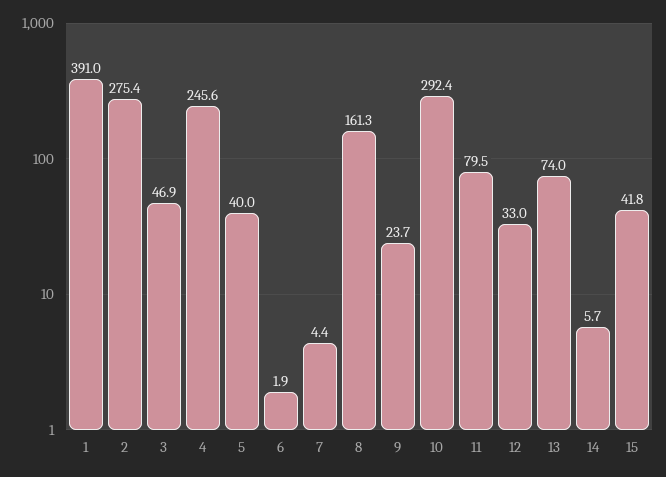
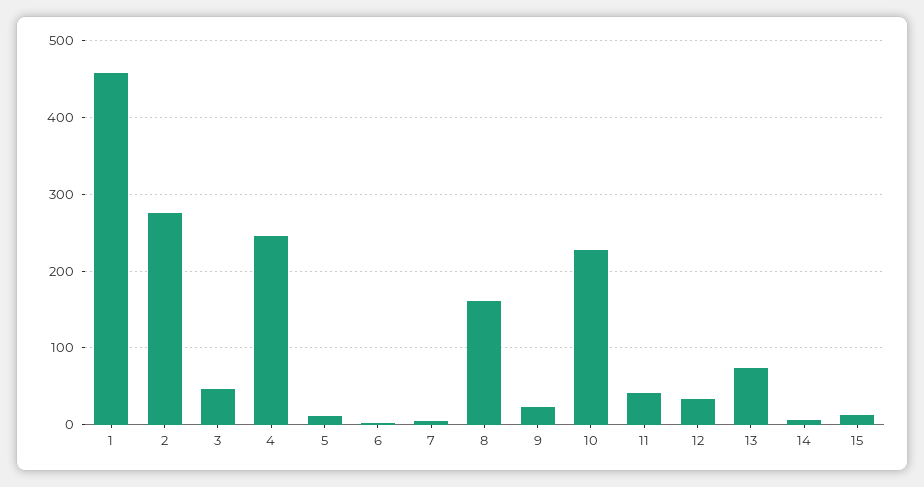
1: 391 -> 460
5: 40 -> 10
10: 292.4 -> 230
11: 79.5 -> 40
15: 41.8 -> 10

